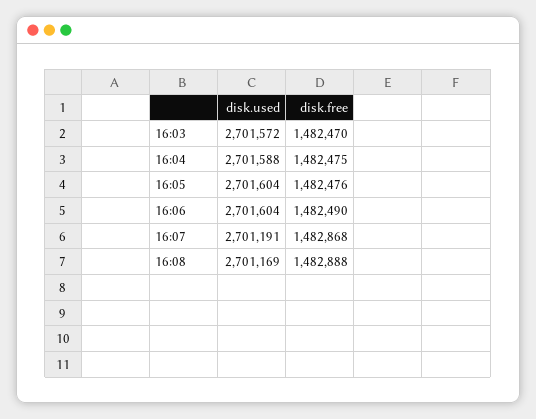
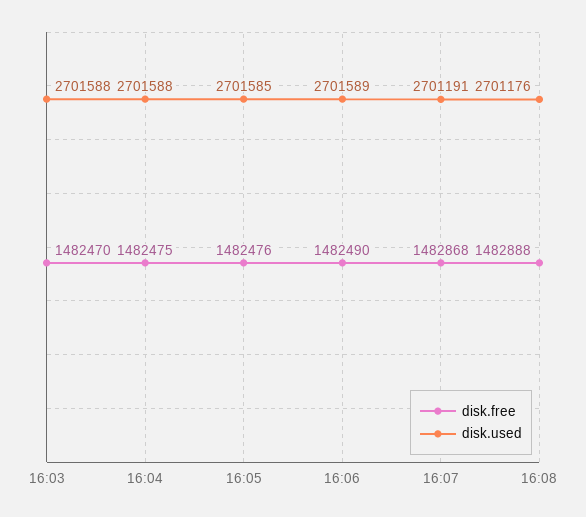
disk.used, 16:03: 2701572 -> 2701588
disk.used, 16:05: 2701604 -> 2701585
disk.used, 16:06: 2701604 -> 2701589
disk.used, 16:08: 2701169 -> 2701176

